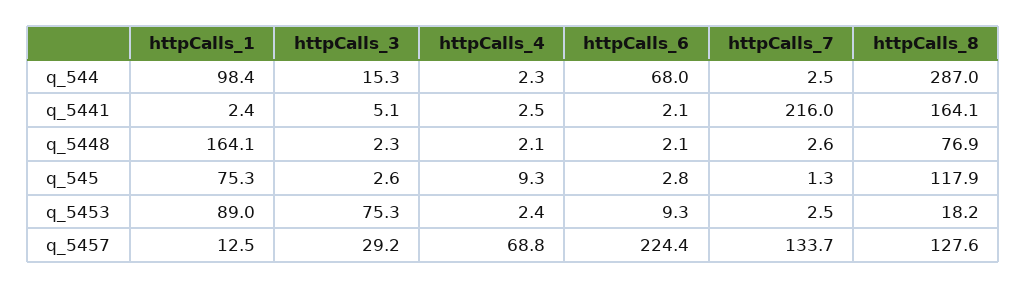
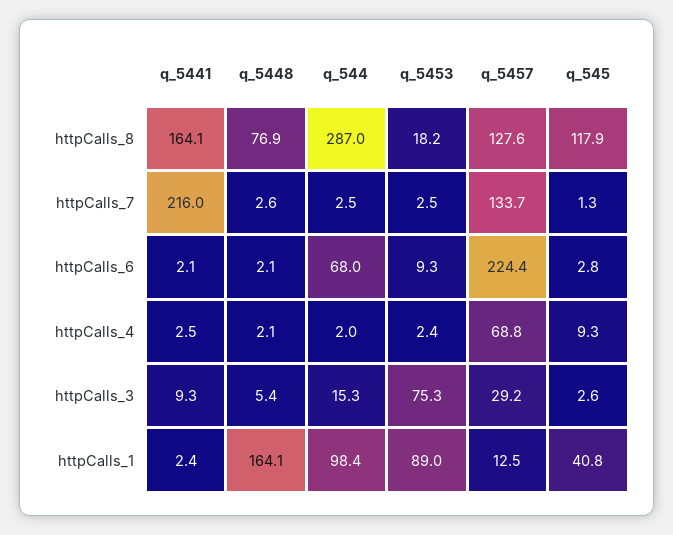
httpCalls_4, q_544: 2.3 -> 2
httpCalls_3, q_5441: 5.1 -> 9.3
httpCalls_3, q_5448: 2.3 -> 5.4
httpCalls_1, q_545: 75.3 -> 40.8

